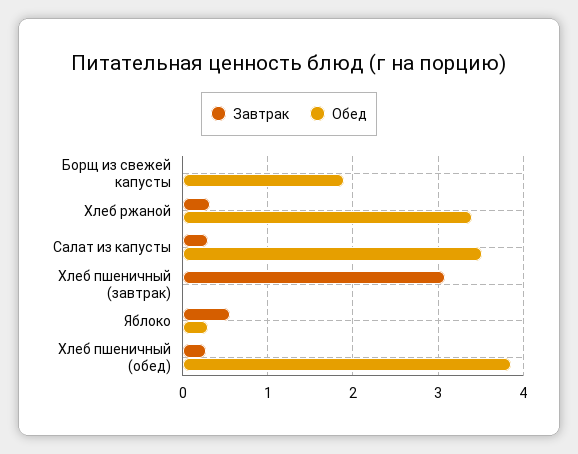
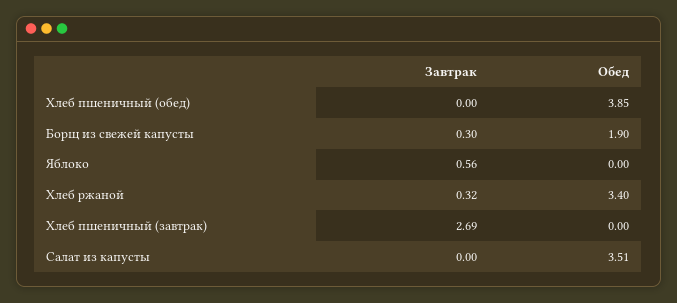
Завтрак, Борщ из свежей капусты: 0 -> 0.3
Завтрак, Салат из капусты: 0.3 -> 0
Завтрак, Хлеб пшеничный (завтрак): 3.1 -> 2.69
Обед, Яблоко: 0.3 -> 0
Завтрак, Хлеб пшеничный (обед): 0.3 -> 0

